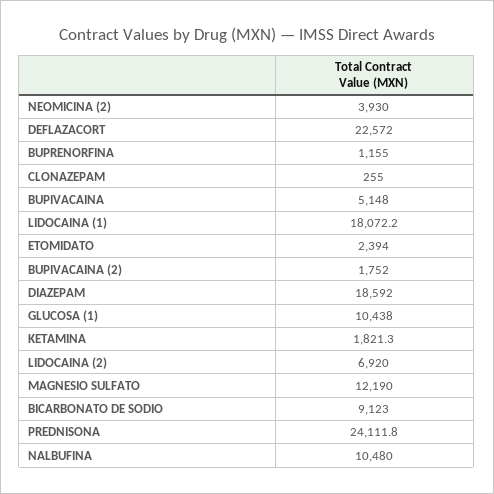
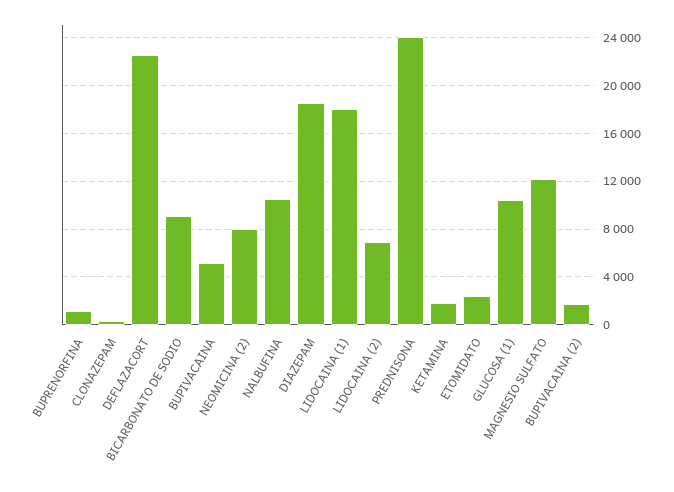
NEOMICINA (2): 3930 -> 8000

